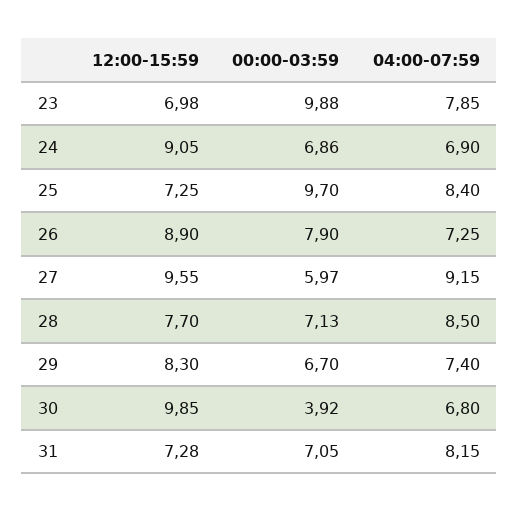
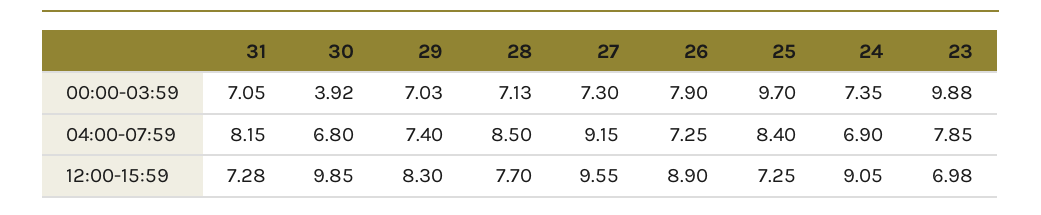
00:00-03:59, 24: 6.86 -> 7.35
00:00-03:59, 27: 5.97 -> 7.3
00:00-03:59, 29: 6.7 -> 7.03

